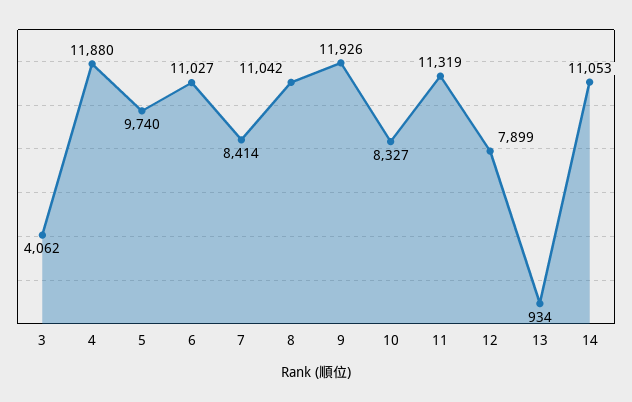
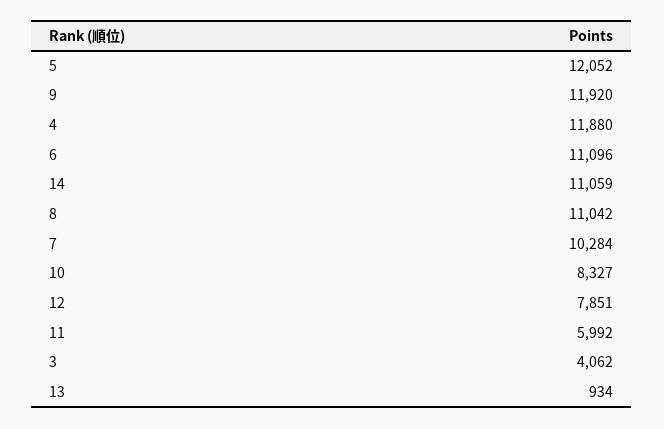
5: 9740 -> 12052
6: 11027 -> 11096
7: 8414 -> 10284
9: 11926 -> 11920
11: 11319 -> 5992
12: 7899 -> 7851
14: 11053 -> 11059

